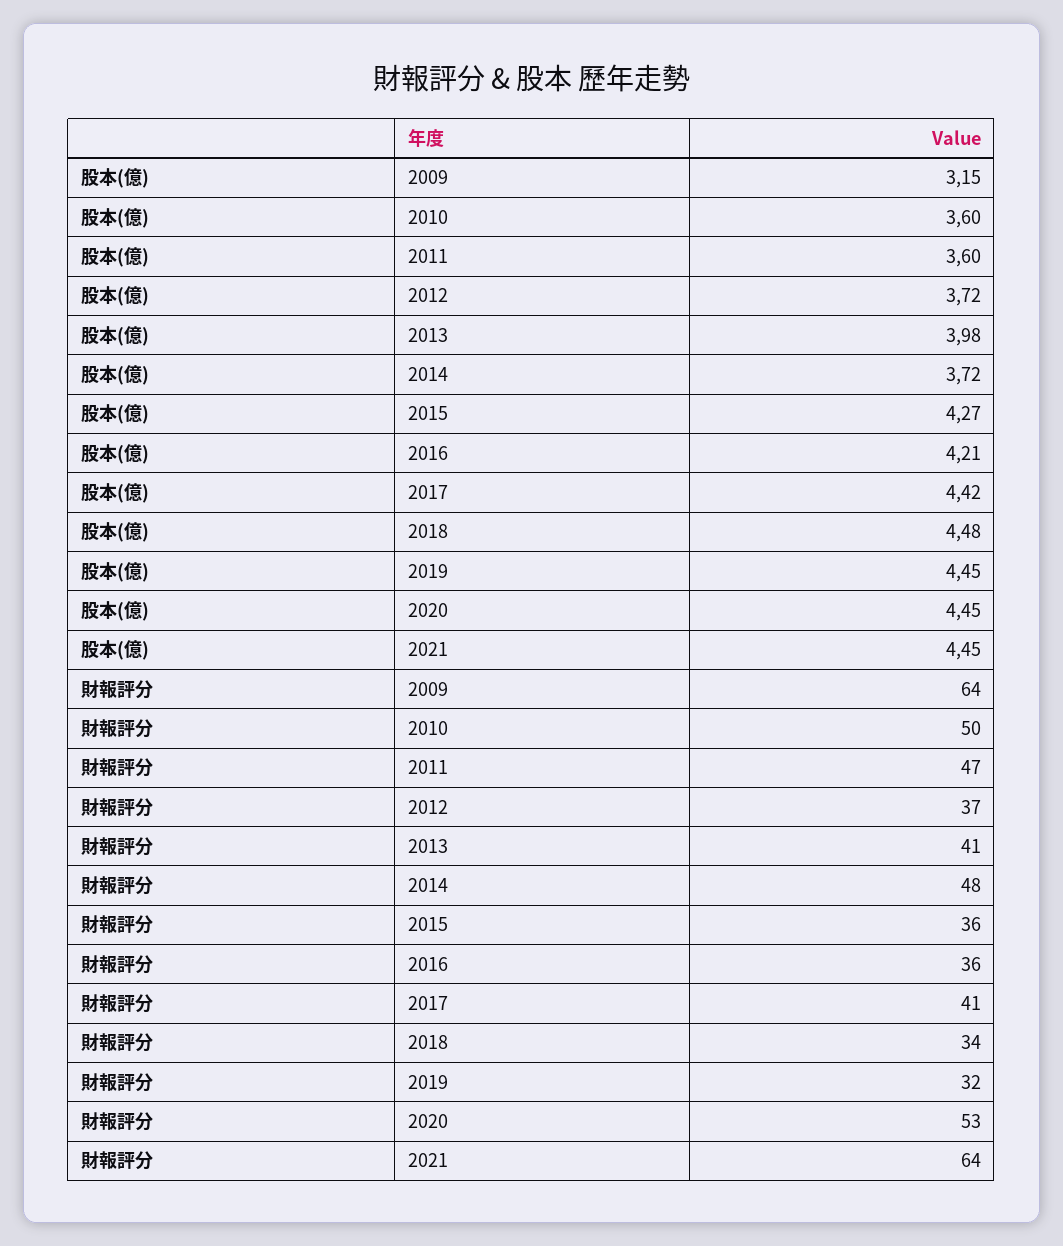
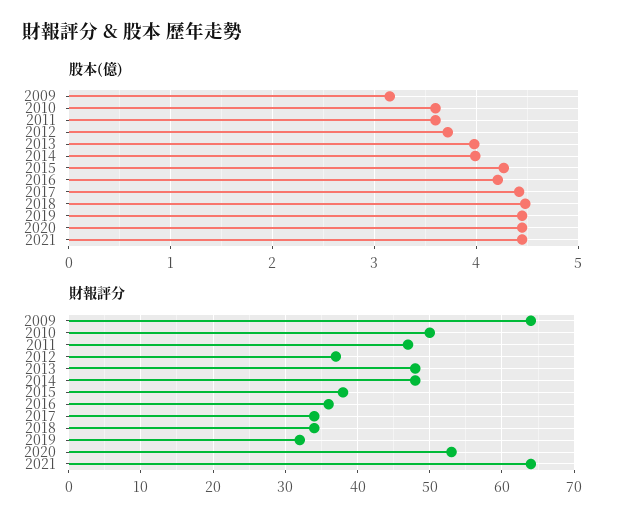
股本(億), 2014: 3.72 -> 4
財報評分, 2013: 41 -> 48
財報評分, 2015: 36 -> 38
財報評分, 2017: 41 -> 34

